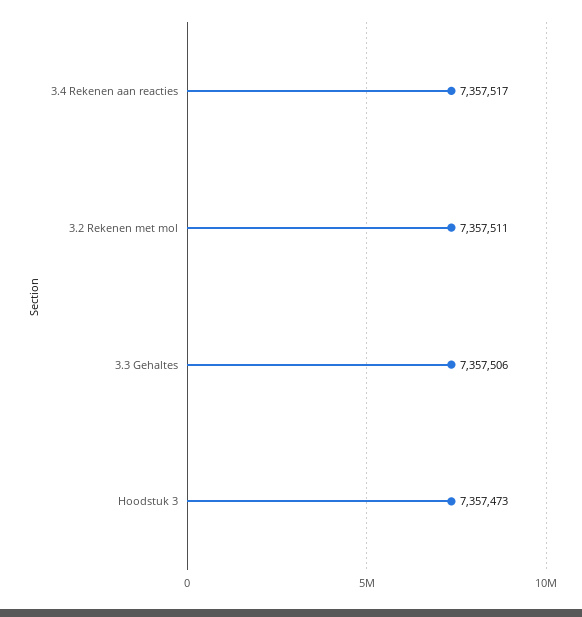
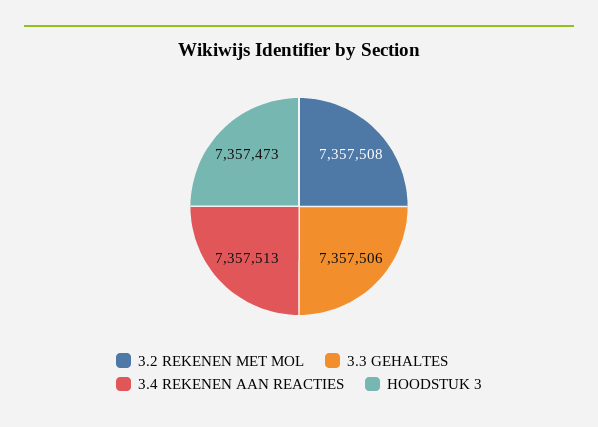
3.4 Rekenen aan reacties: 7357517 -> 7357513
3.2 Rekenen met mol: 7357511 -> 7357508

